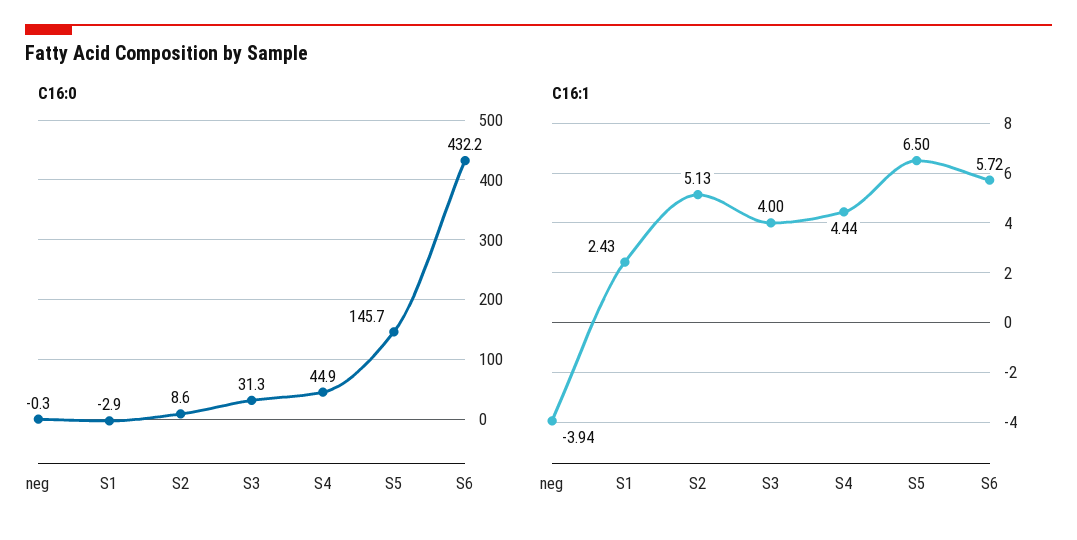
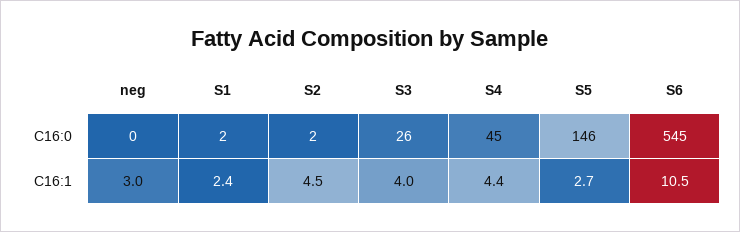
C16:0, S1: -2.9 -> 2
C16:0, S2: 8.6 -> 2
C16:0, S3: 31.3 -> 26
C16:0, S6: 432.2 -> 545
C16:1, neg: -3.94 -> 3
C16:1, S2: 5.13 -> 4.5
C16:1, S5: 6.5 -> 2.7
C16:1, S6: 5.72 -> 10.5

